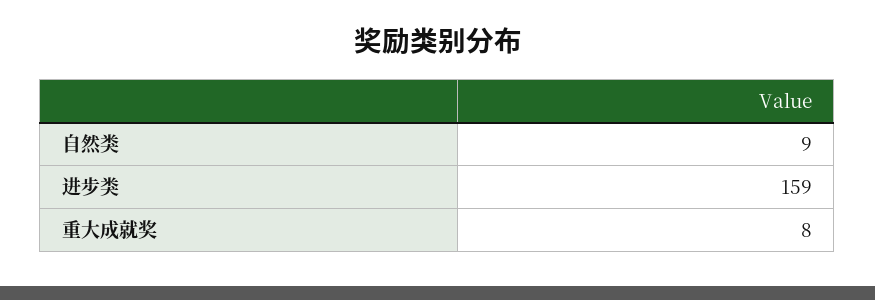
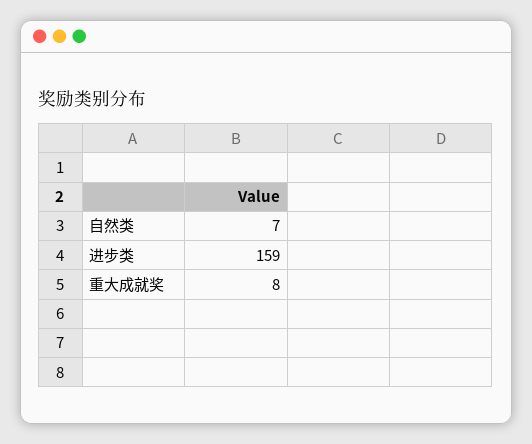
自然类: 9 -> 7

